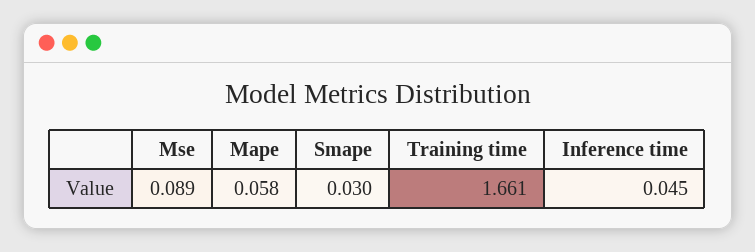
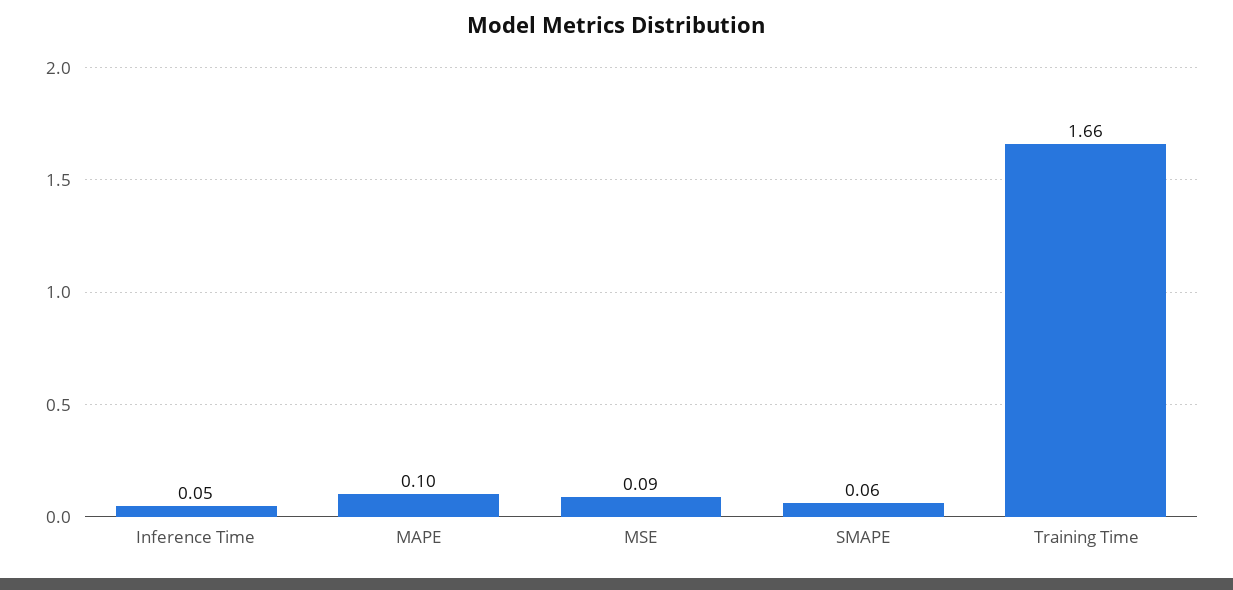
Mape: 0.058 -> 0.1
Smape: 0.03 -> 0.06

